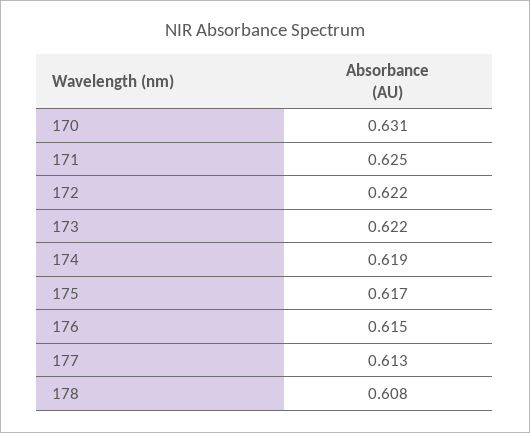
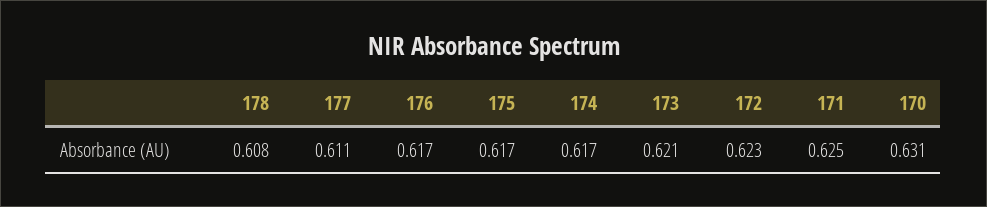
172: 0.622 -> 0.623
173: 0.622 -> 0.621
174: 0.619 -> 0.617
176: 0.615 -> 0.617
177: 0.613 -> 0.611

